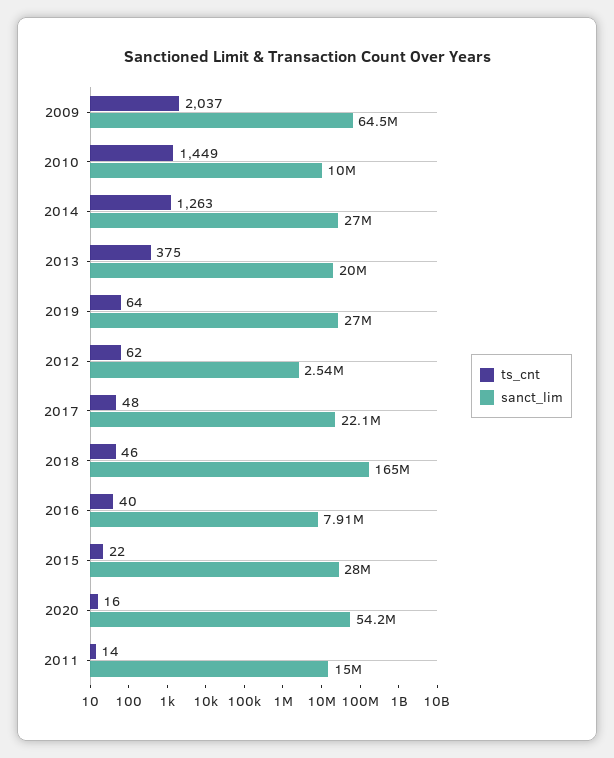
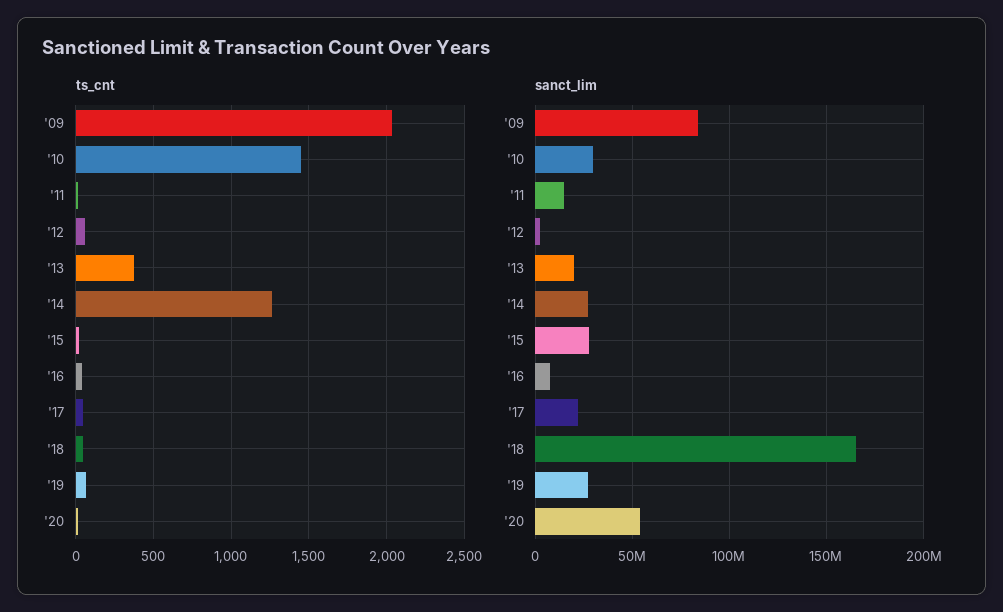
sanct_lim, 2009: 64500000 -> 85000000
sanct_lim, 2010: 10000000 -> 30000000

